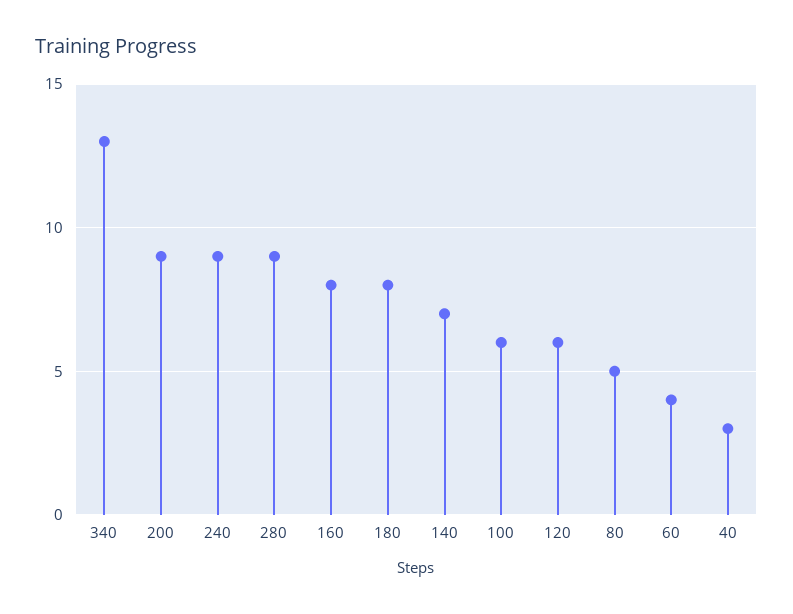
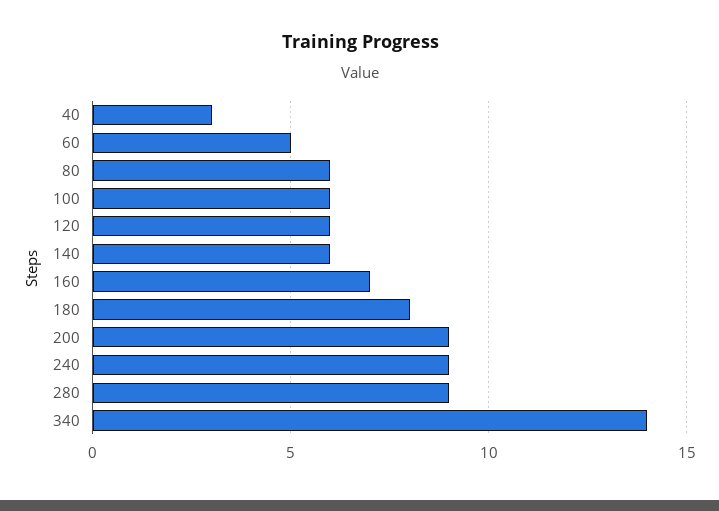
340: 13 -> 14
160: 8 -> 7
140: 7 -> 6
80: 5 -> 6
60: 4 -> 5

